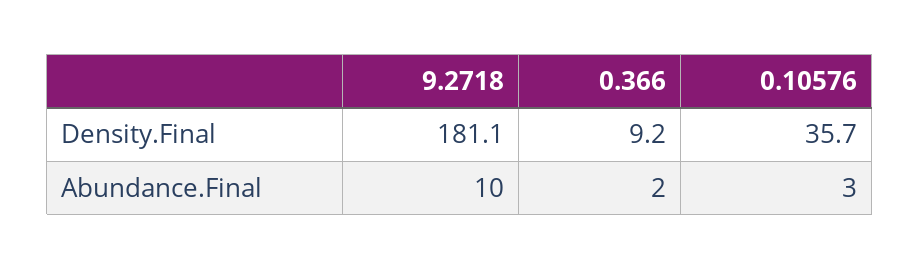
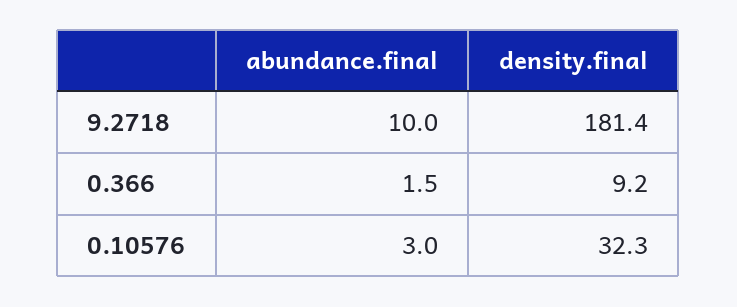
9.2718, Density.Final: 181.1 -> 181.4
0.10576, Density.Final: 35.7 -> 32.3
0.366, Abundance.Final: 2 -> 1.5

